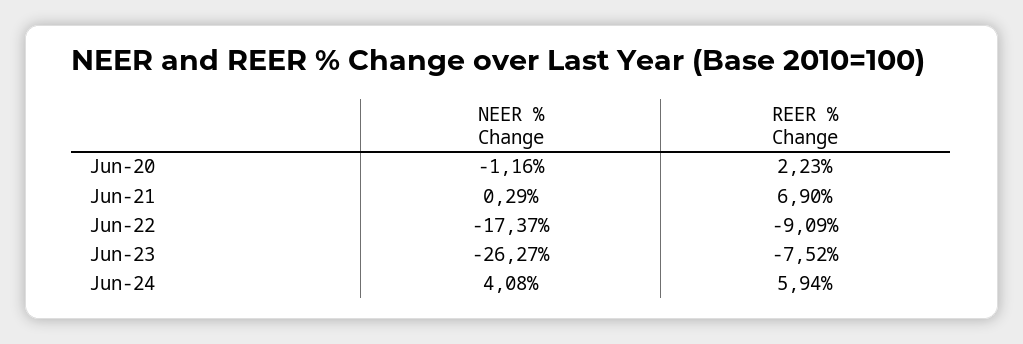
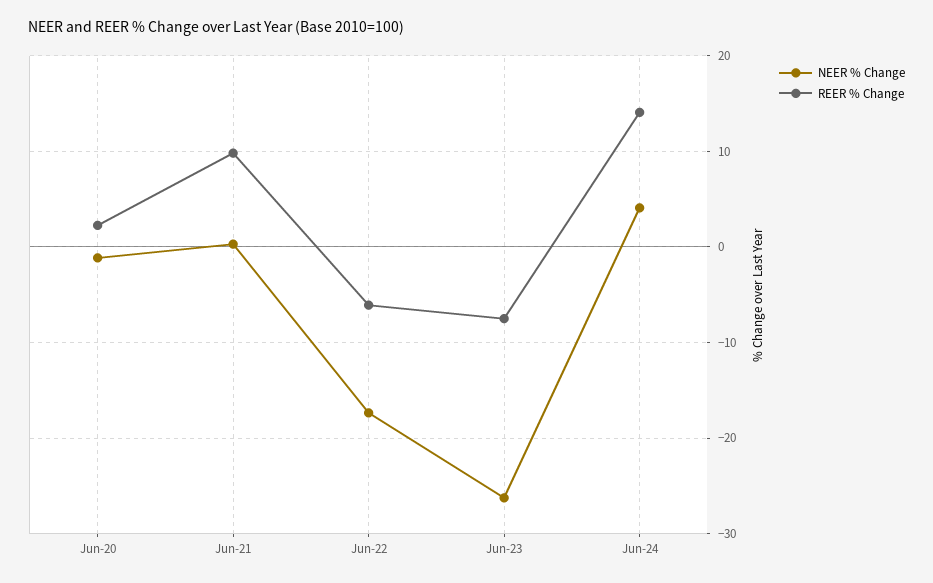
REER % Change, Jun-21: 6.9 -> 10
REER % Change, Jun-22: -9.09 -> -6
REER % Change, Jun-24: 5.94 -> 14

